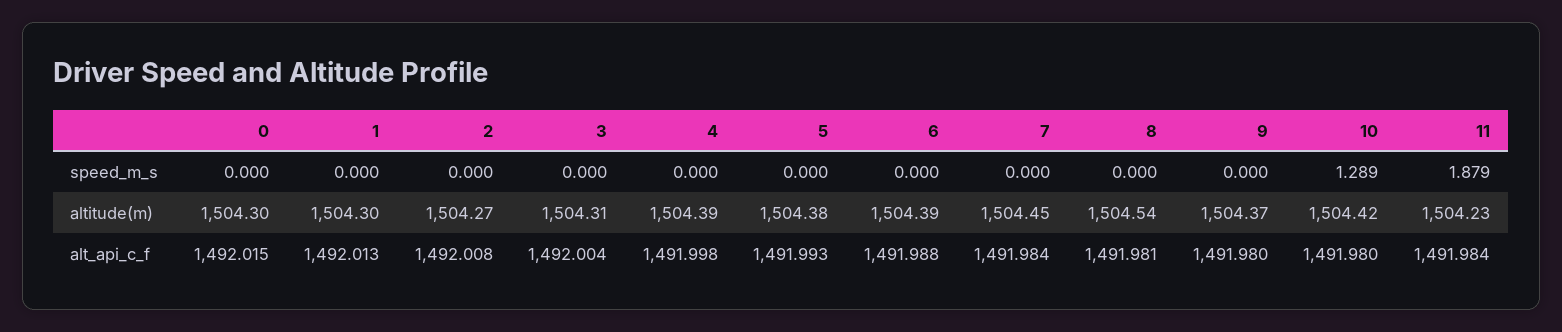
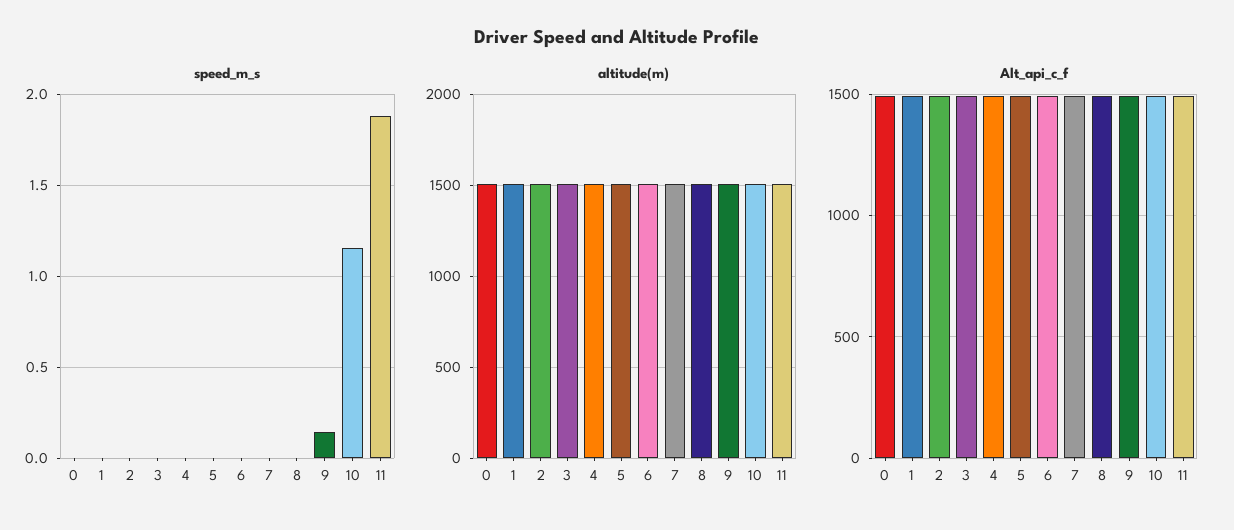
speed_m_s, 9: 0 -> 0.15
speed_m_s, 10: 1.289 -> 1.15

